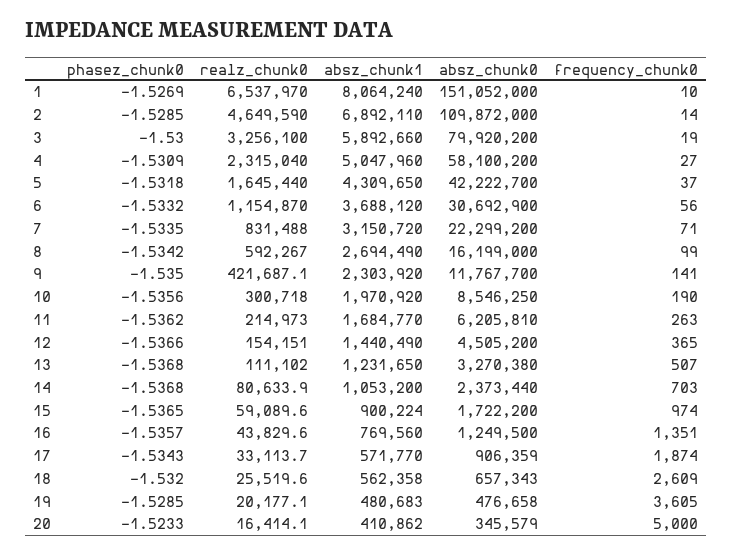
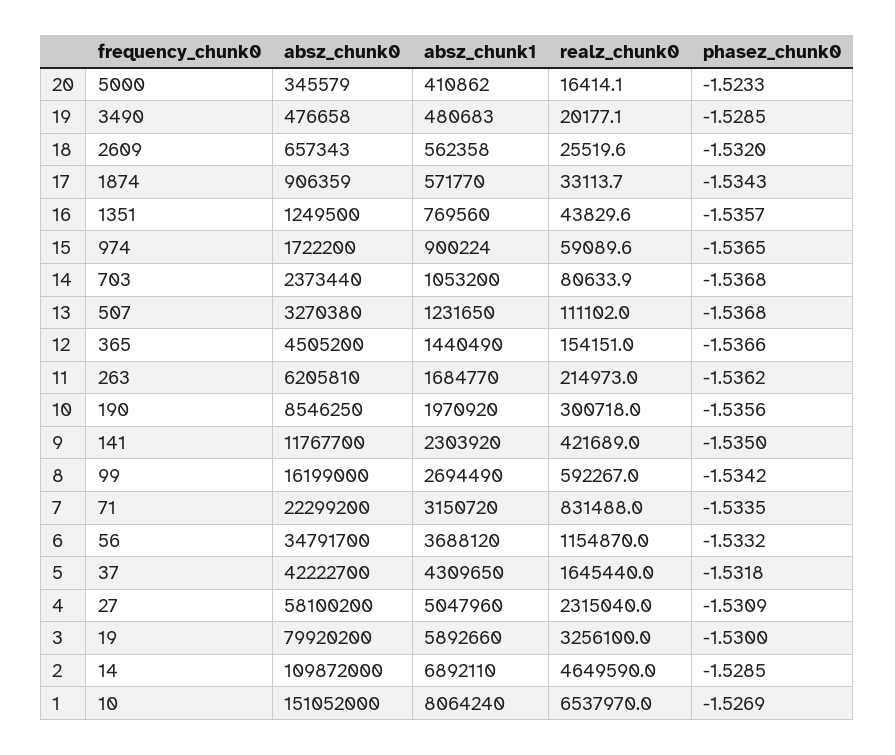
absz_chunk0, 6: 30692900 -> 34791700
realz_chunk0, 9: 421687.1 -> 421689
frequency_chunk0, 19: 3605 -> 3490

